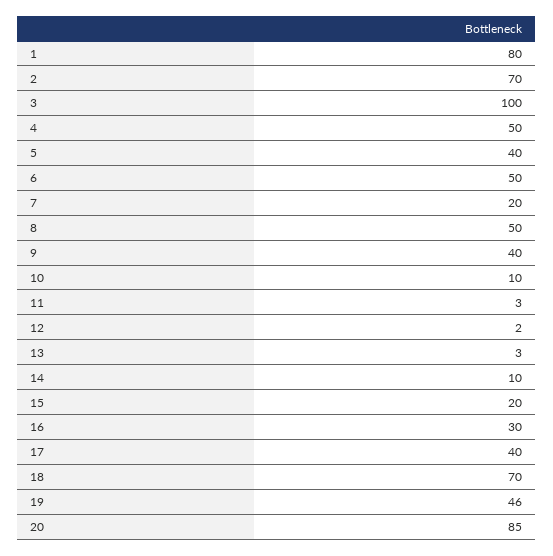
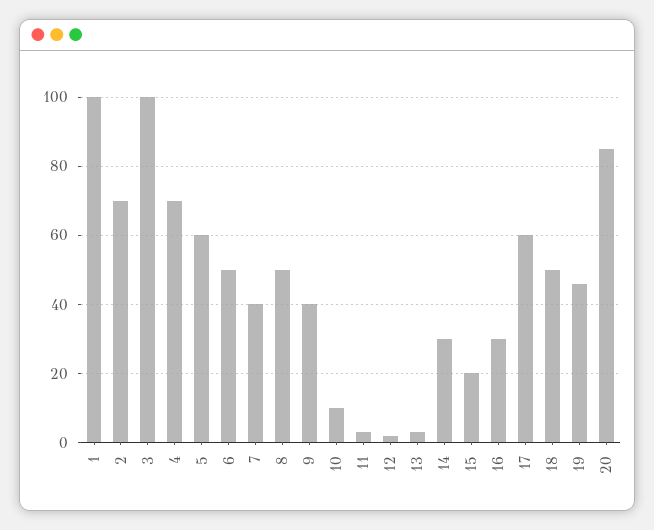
1: 80 -> 100
4: 50 -> 70
5: 40 -> 60
7: 20 -> 40
14: 10 -> 30
17: 40 -> 60
18: 70 -> 50

